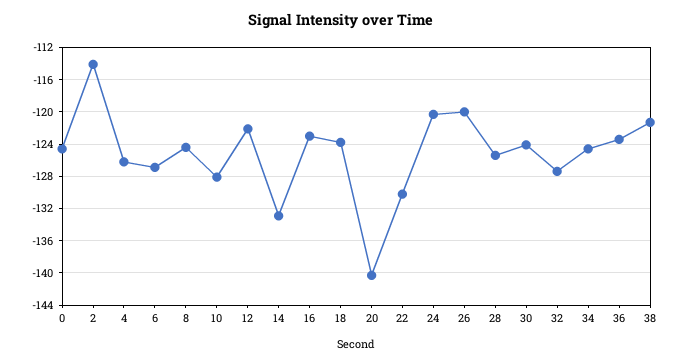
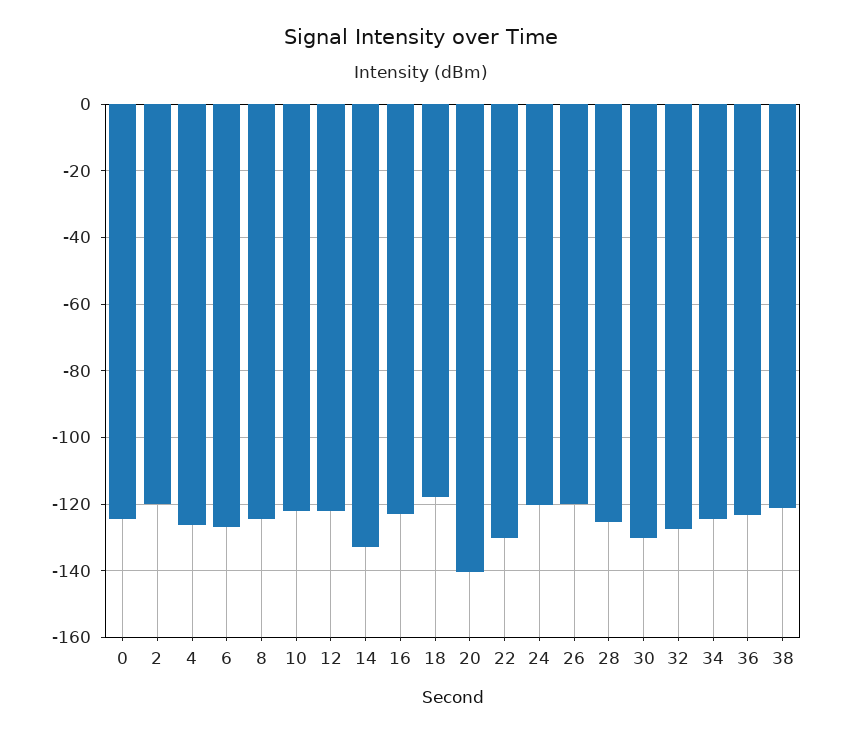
2: -114 -> -120
10: -128 -> -122
18: -124 -> -118
30: -124 -> -130

